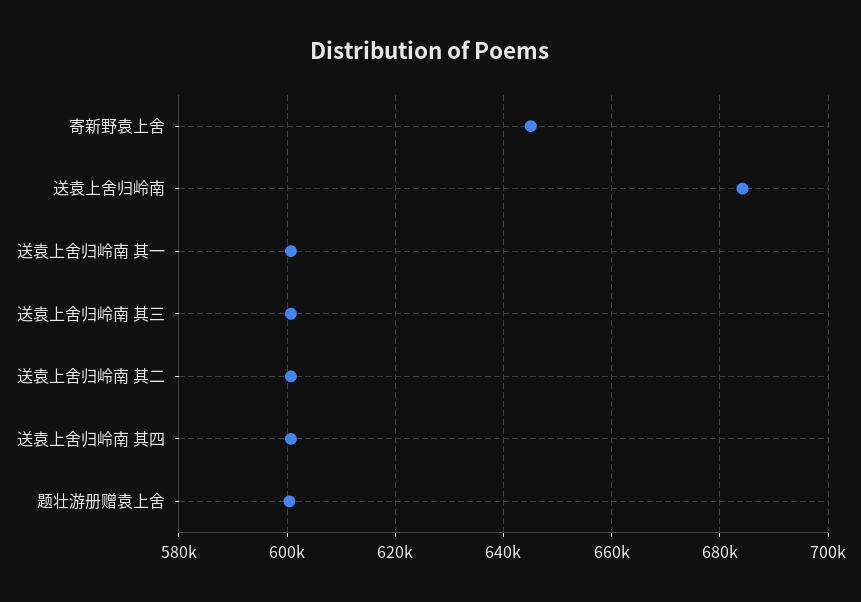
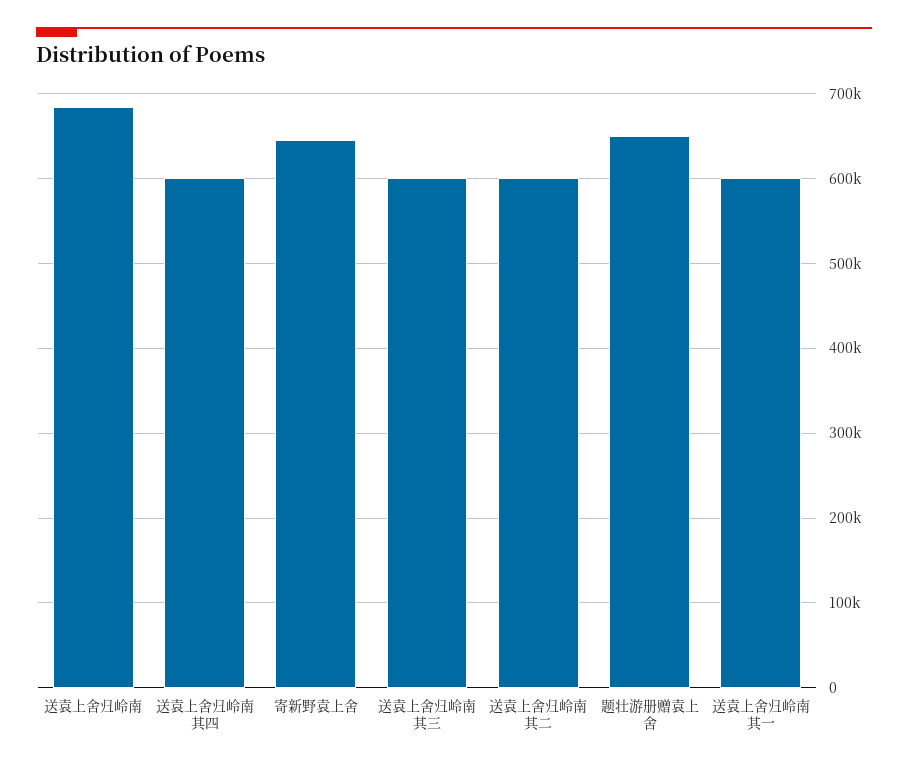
题壮游册赠袁上舍: 600000 -> 650000

